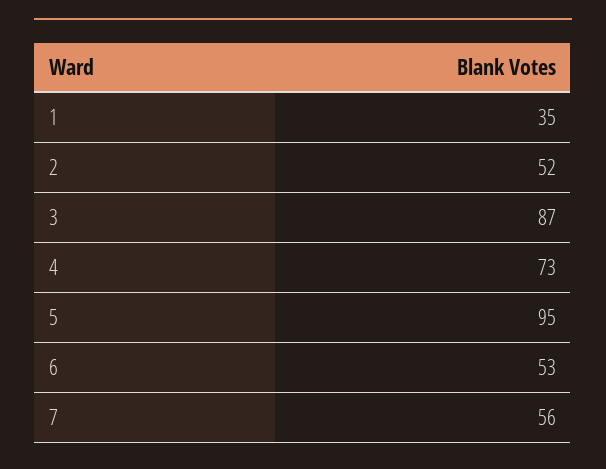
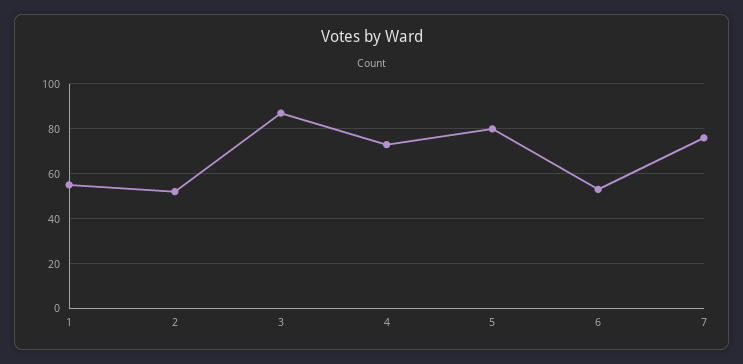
1: 35 -> 55
5: 95 -> 80
7: 56 -> 75

